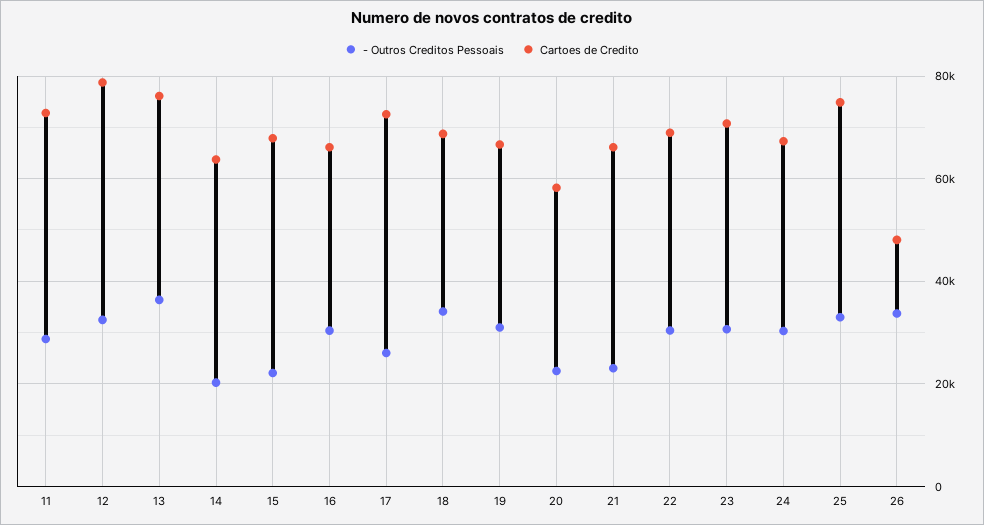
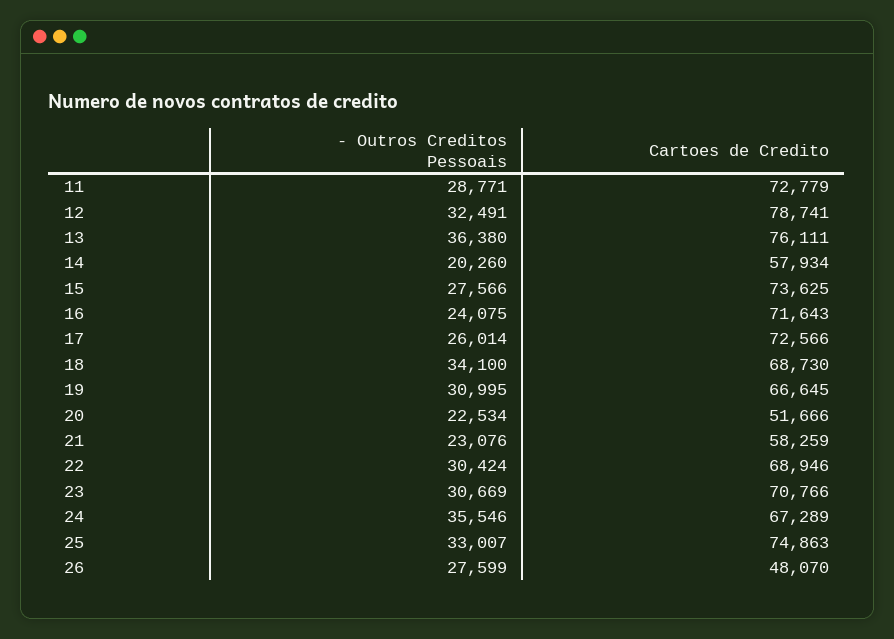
Cartoes de Credito, 14: 64000 -> 57934
- Outros Creditos Pessoais, 15: 22000 -> 27566
Cartoes de Credito, 15: 68000 -> 73625
- Outros Creditos Pessoais, 16: 30000 -> 24075
Cartoes de Credito, 16: 66000 -> 71643
Cartoes de Credito, 20: 58000 -> 51666
Cartoes de Credito, 21: 66000 -> 58259
- Outros Creditos Pessoais, 24: 30000 -> 35546
- Outros Creditos Pessoais, 26: 34000 -> 27599

